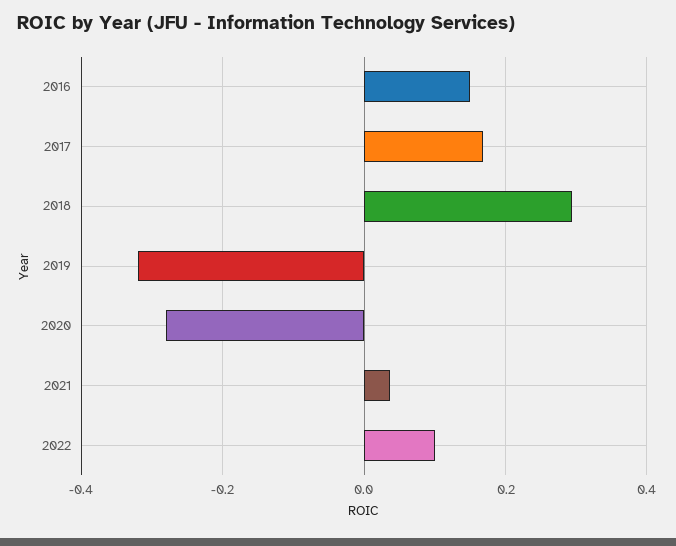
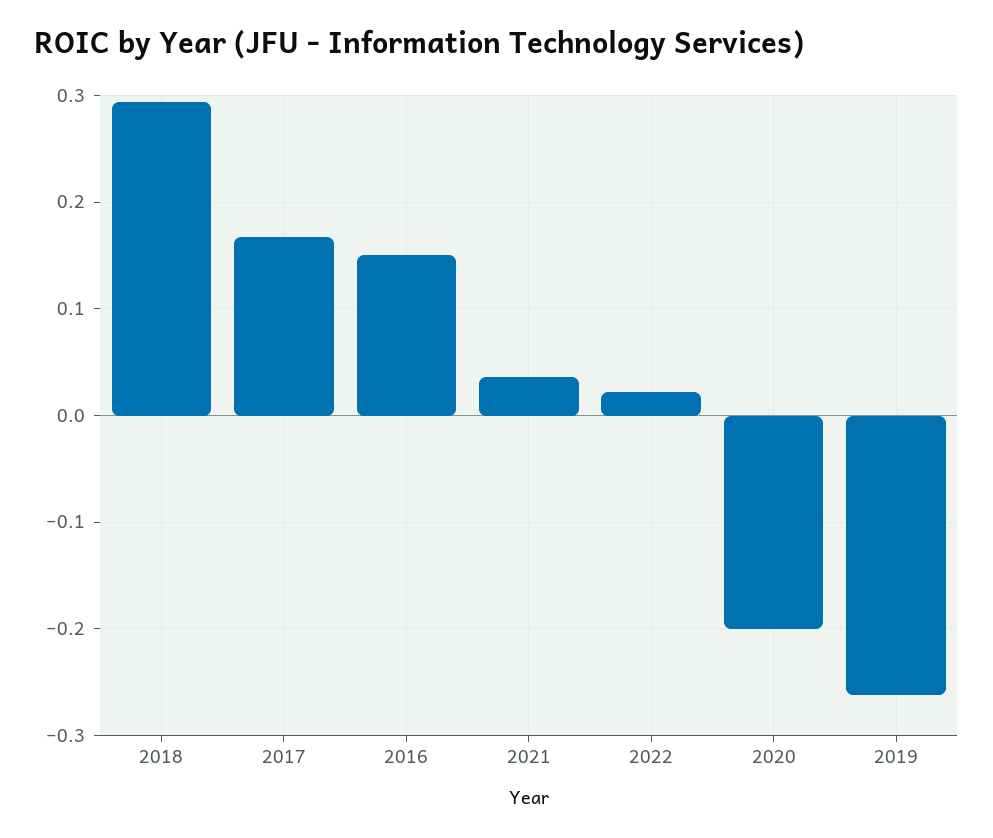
2019: -0.32 -> -0.26
2020: -0.28 -> -0.2
2022: 0.1 -> 0.02

